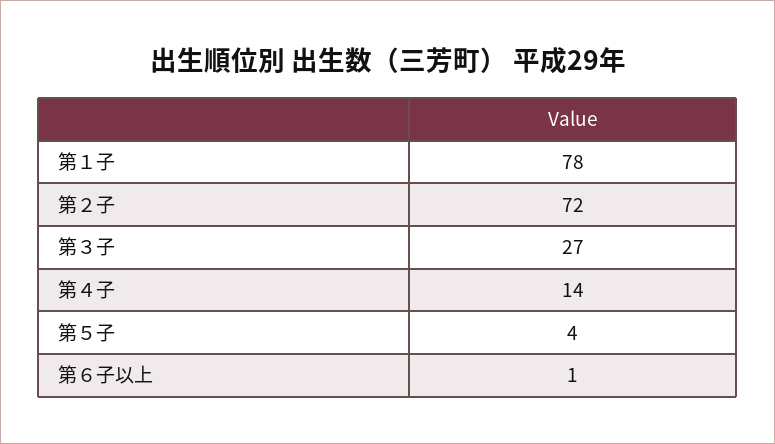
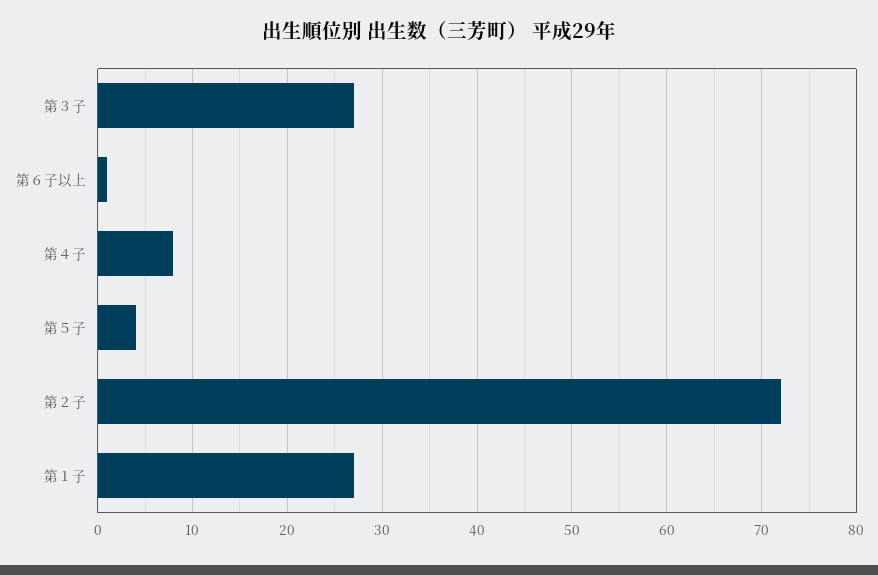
第１子: 78 -> 27
第４子: 14 -> 8

